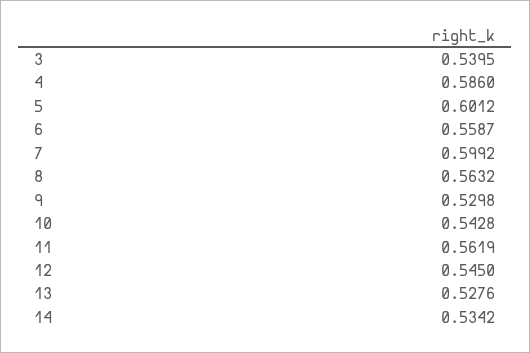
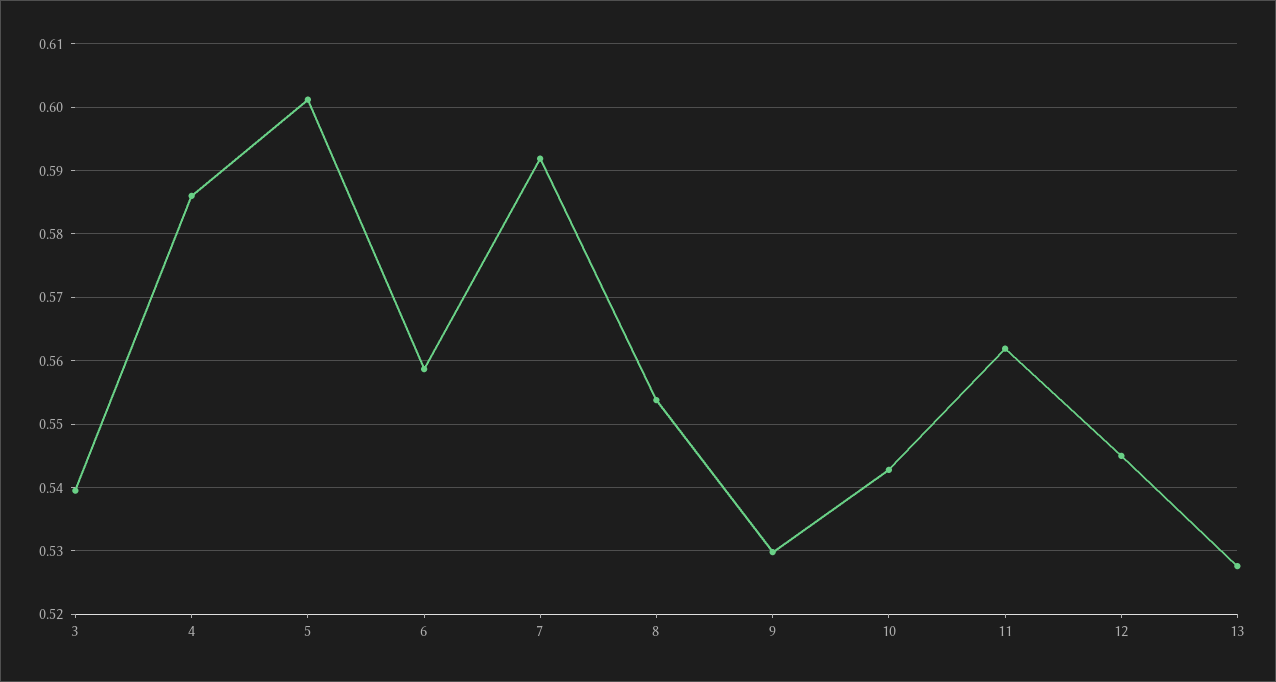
7: 0.5992 -> 0.592
8: 0.5632 -> 0.554
14: 0.5342 -> none

